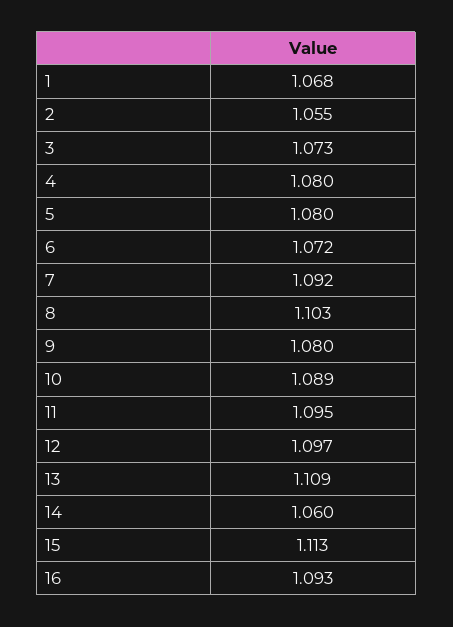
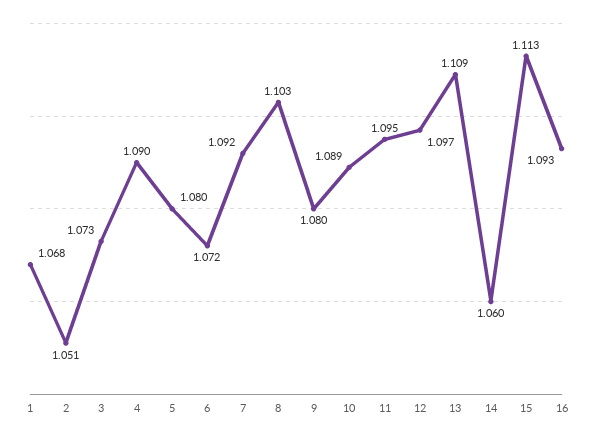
2: 1.055 -> 1.051
4: 1.08 -> 1.09

